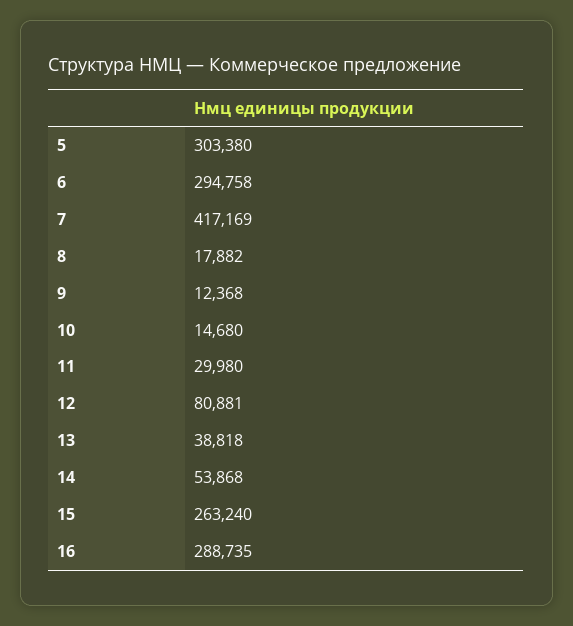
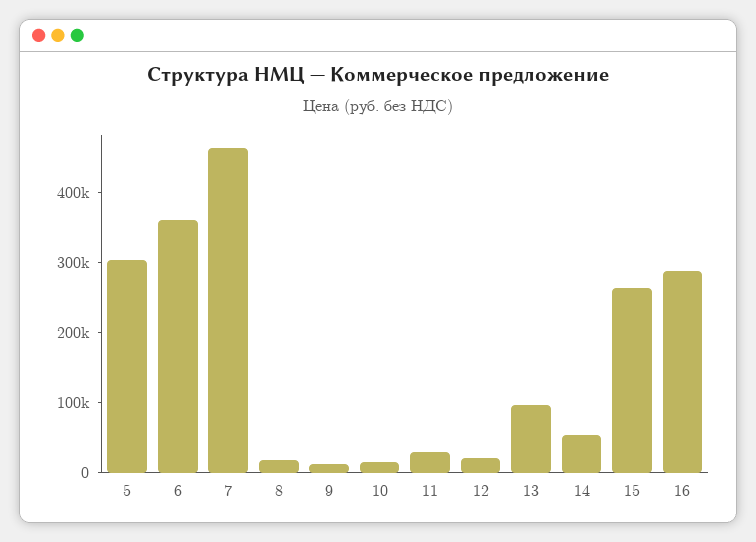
6: 294758 -> 360000
7: 417169 -> 460000
12: 80881 -> 20000
13: 38818 -> 100000

